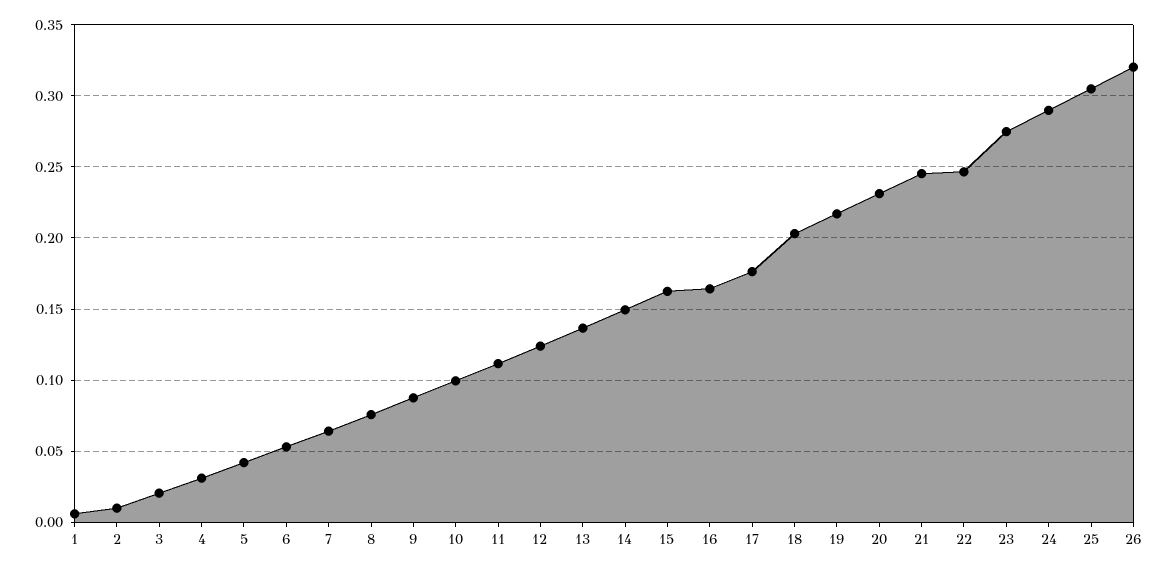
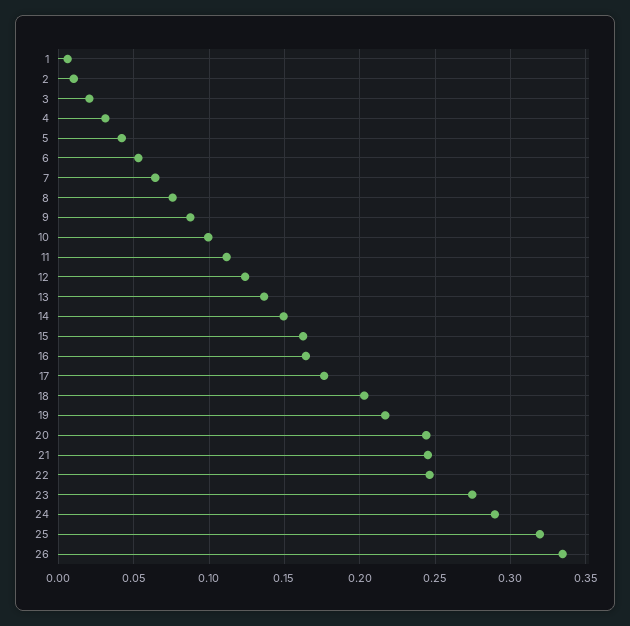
20: 0.23 -> 0.245
25: 0.305 -> 0.32
26: 0.32 -> 0.335

